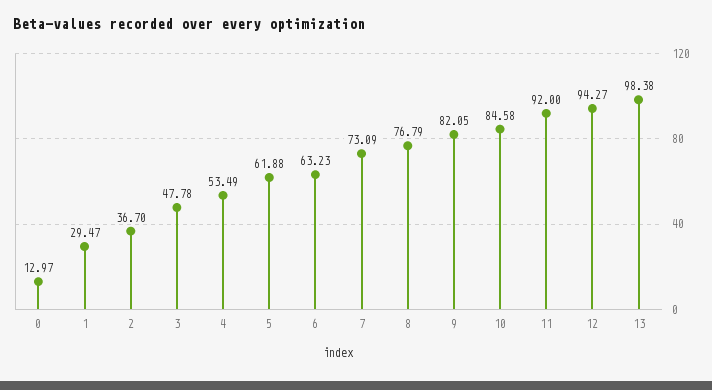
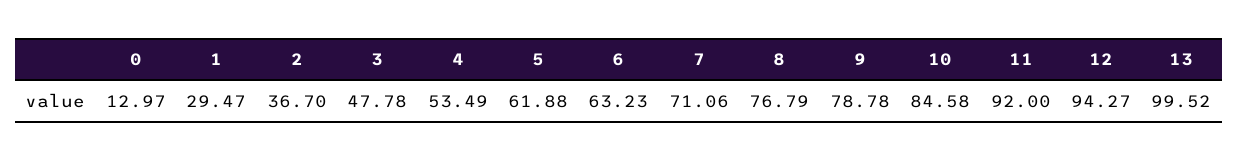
7: 73.09 -> 71.06
9: 82.05 -> 78.78
13: 98.38 -> 99.52

